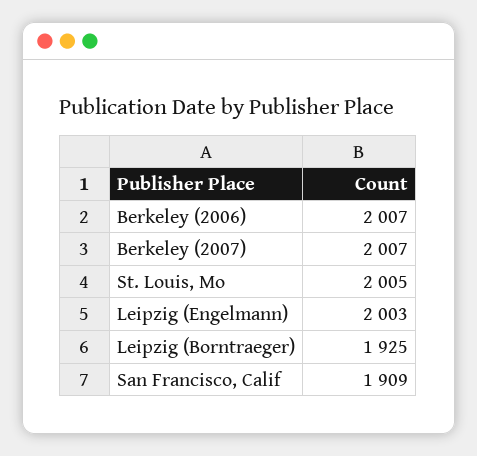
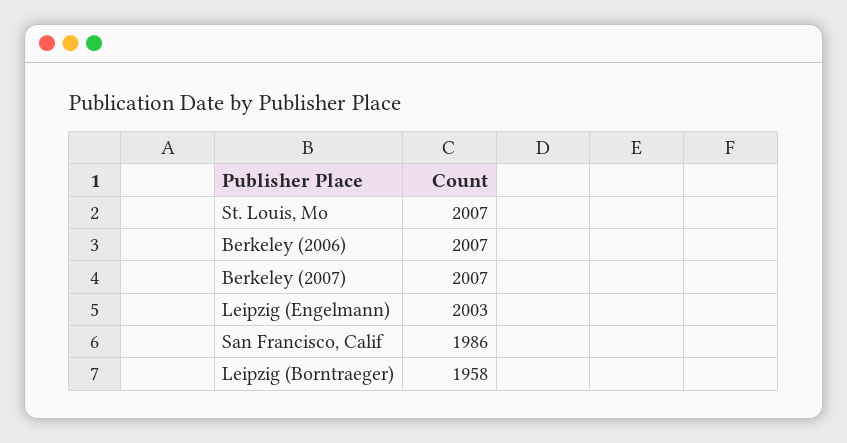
St. Louis, Mo: 2005 -> 2007
Leipzig (Borntraeger): 1925 -> 1958
San Francisco, Calif: 1909 -> 1986

